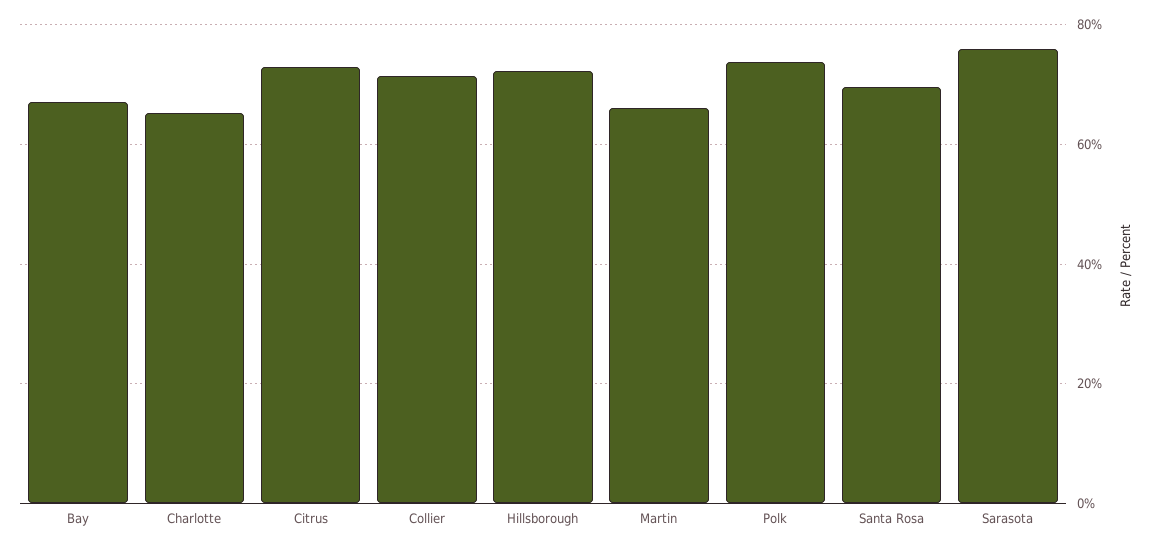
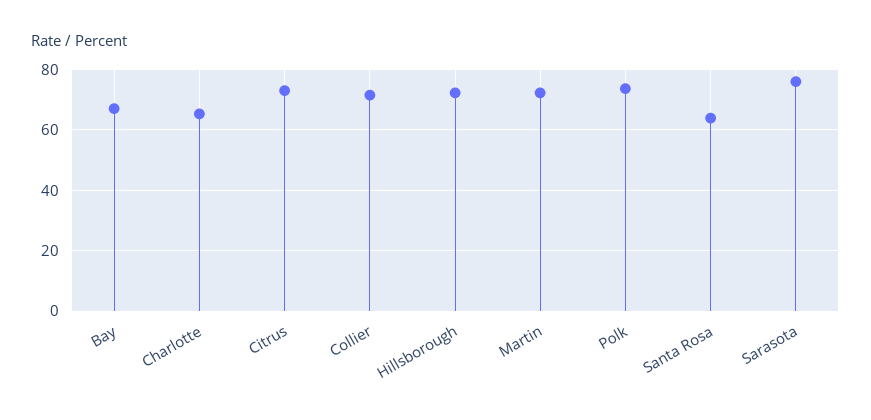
Martin: 66 -> 72
Santa Rosa: 70 -> 64

